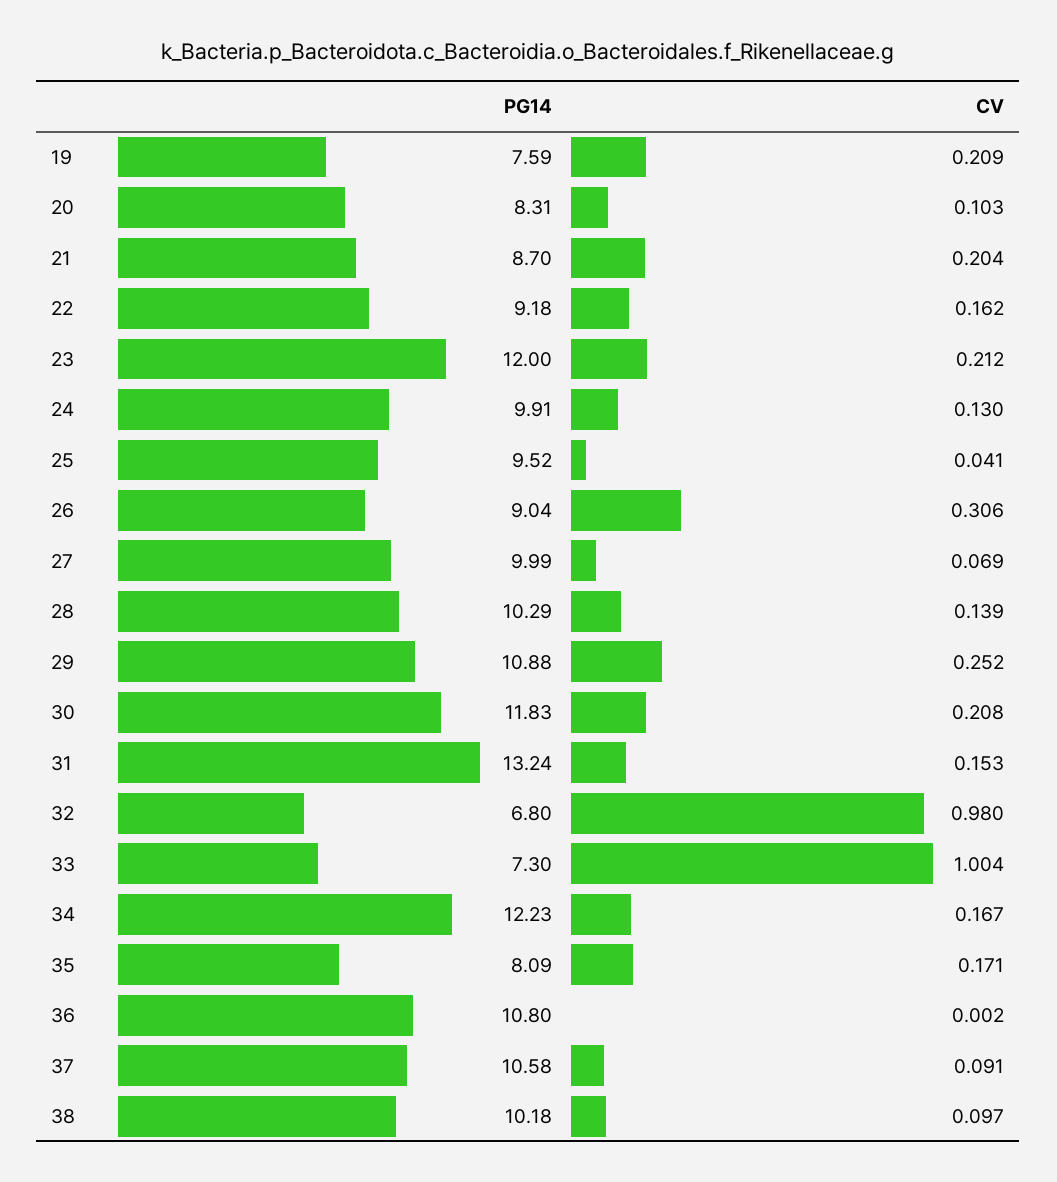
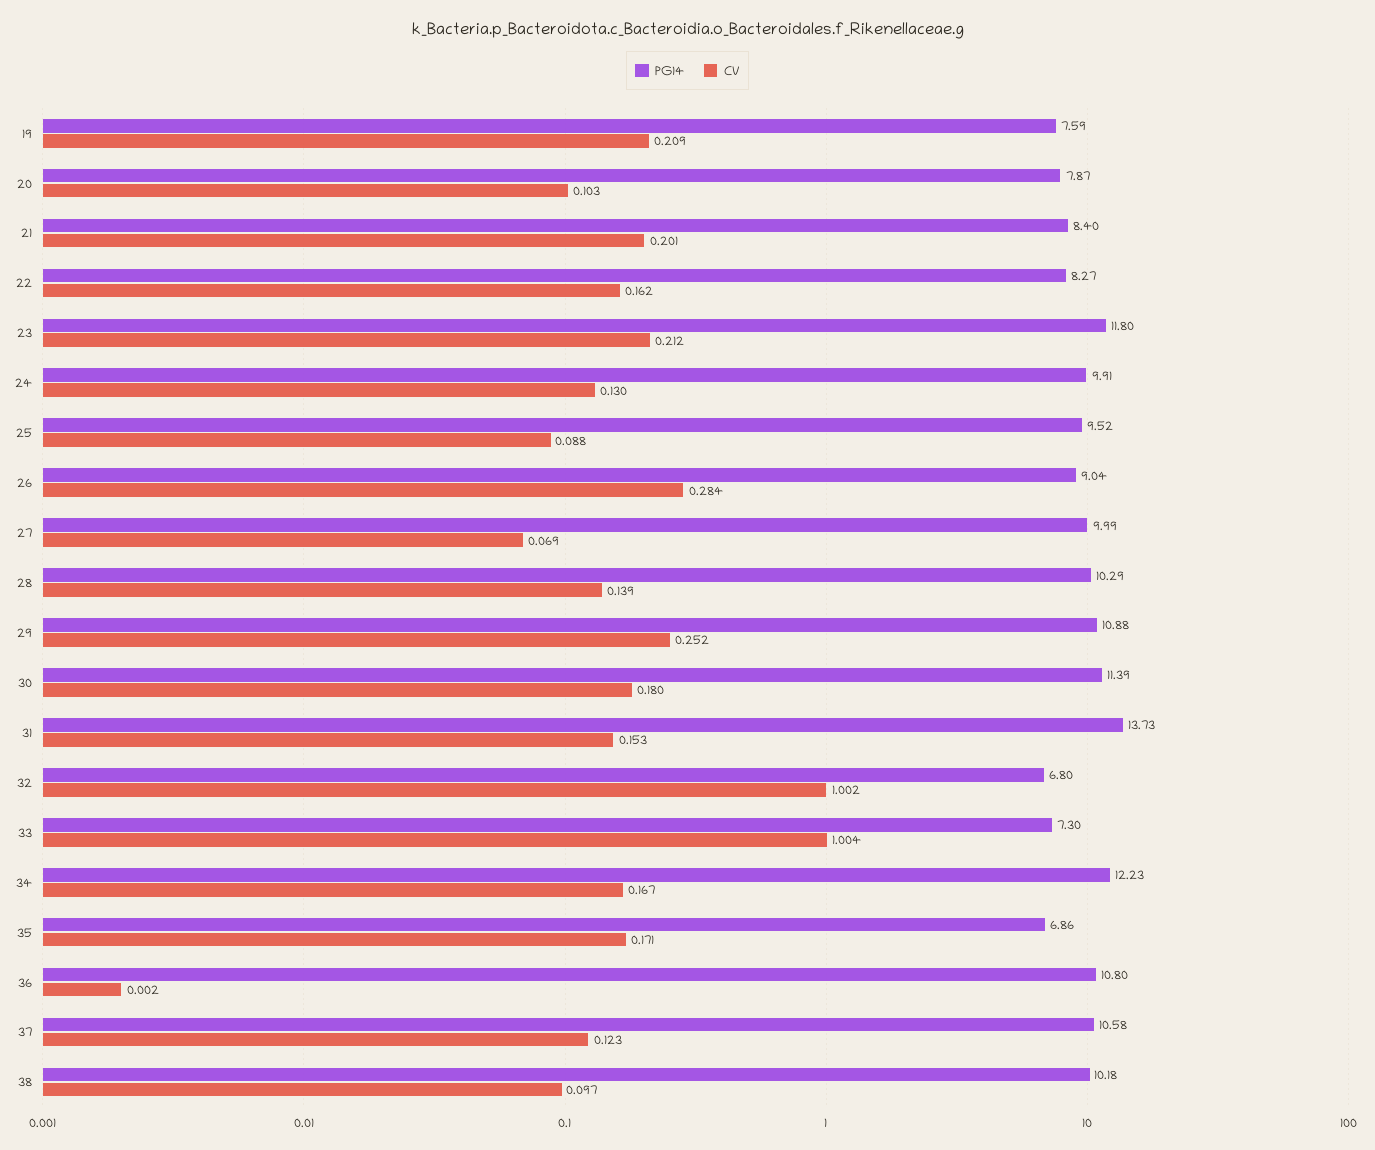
PG14, 20: 8.31 -> 7.87
PG14, 21: 8.7 -> 8.4
CV, 21: 0.204 -> 0.201
PG14, 22: 9.18 -> 8.27
PG14, 23: 12 -> 11.8
CV, 25: 0.041 -> 0.088
CV, 26: 0.306 -> 0.284
PG14, 30: 11.83 -> 11.39
CV, 30: 0.208 -> 0.18
PG14, 31: 13.24 -> 13.73
CV, 32: 0.98 -> 1.002
PG14, 35: 8.09 -> 6.86
CV, 37: 0.091 -> 0.123

